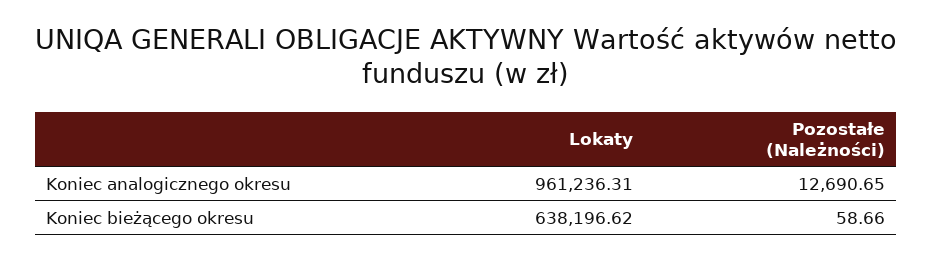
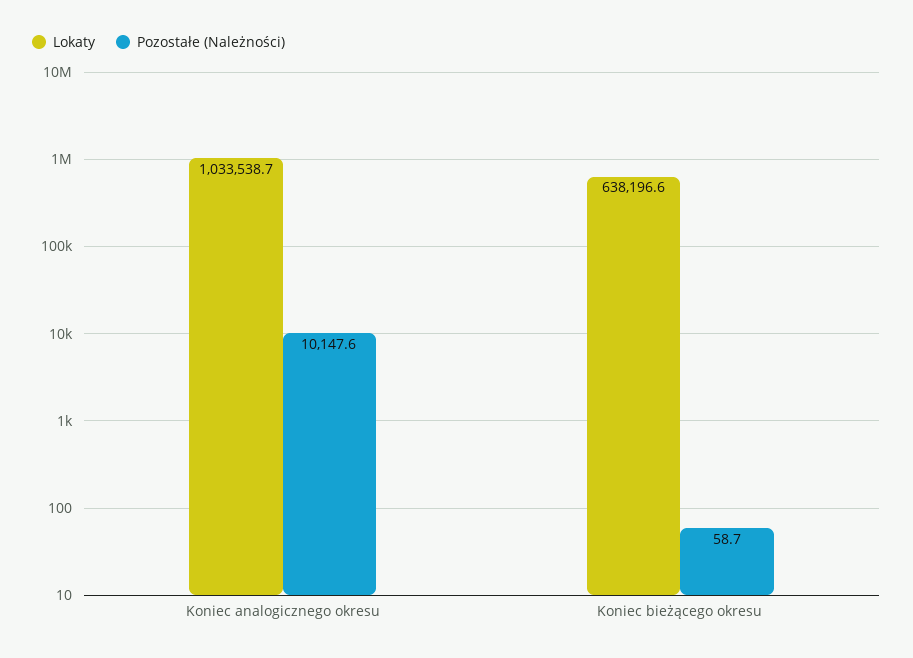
Lokaty, Koniec analogicznego okresu: 961236.31 -> 1033538.7
Pozostałe (Należności), Koniec analogicznego okresu: 12690.65 -> 10147.6

